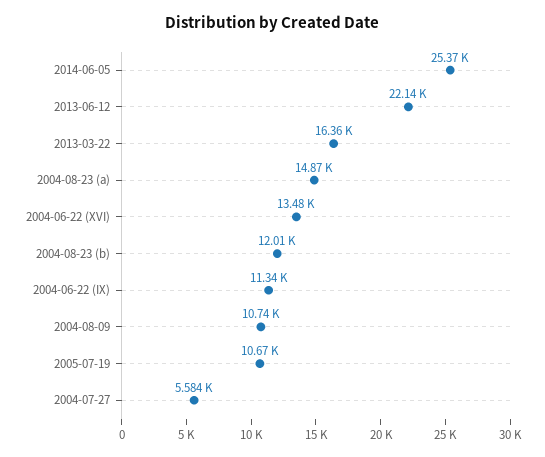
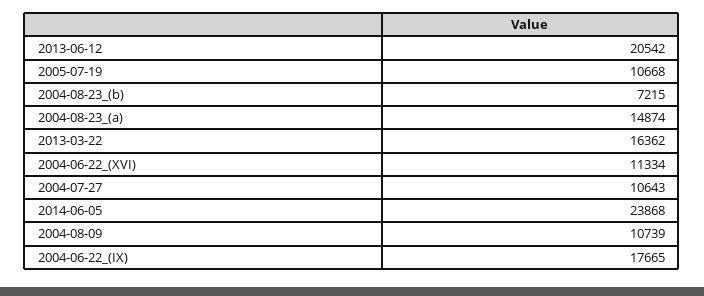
2014-06-05: 25370 -> 23868
2013-06-12: 22140 -> 20542
2004-06-22 (XVI): 13480 -> 11334
2004-08-23 (b): 12010 -> 7215
2004-06-22 (IX): 11340 -> 17665
2004-07-27: 5584 -> 10643

